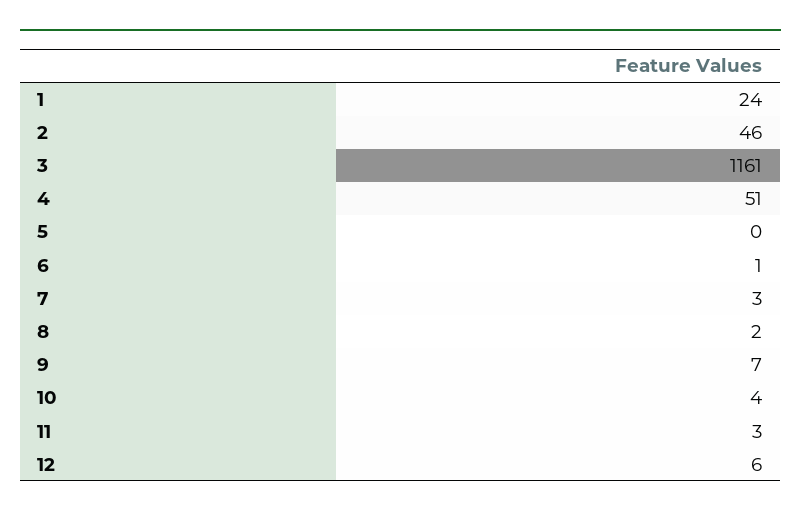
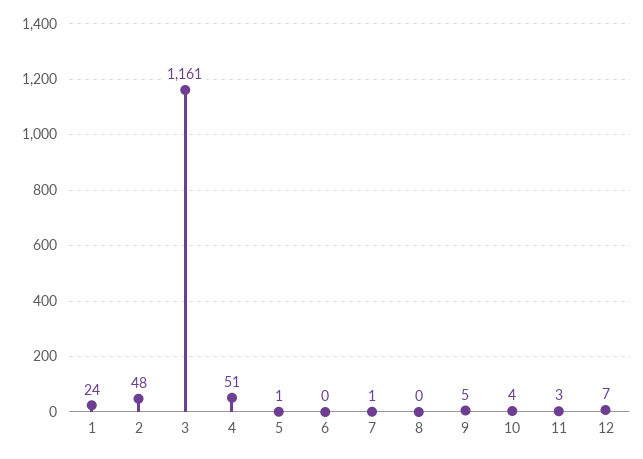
2: 46 -> 48
5: 0 -> 1
6: 1 -> 0
7: 3 -> 1
8: 2 -> 0
9: 7 -> 5
12: 6 -> 7

